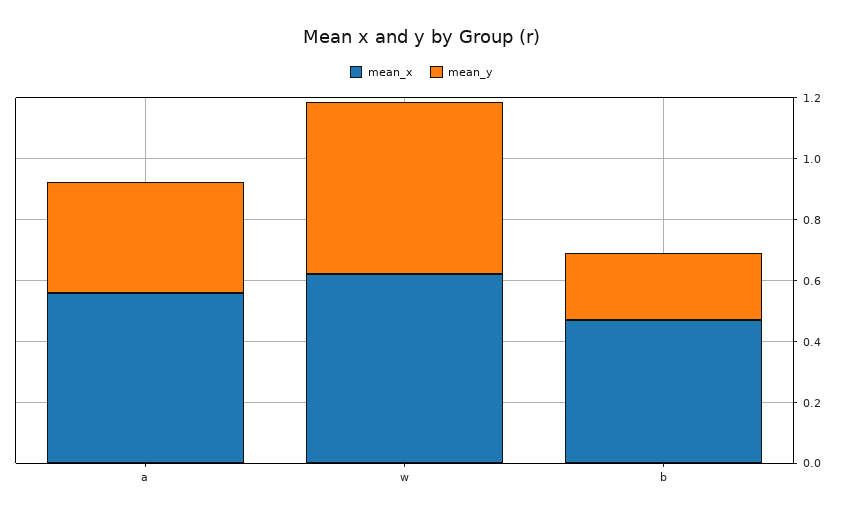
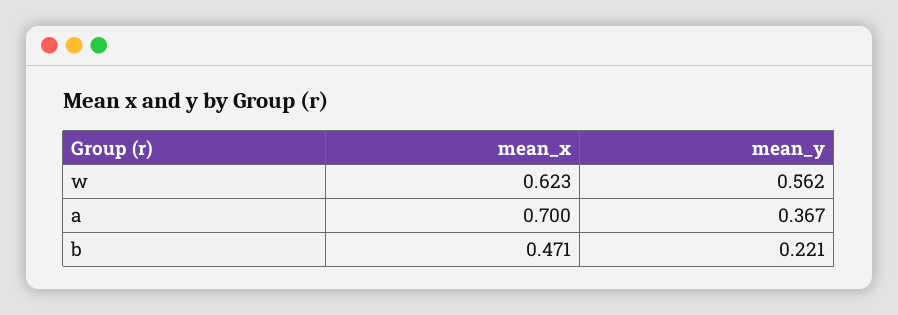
mean_x, a: 0.55 -> 0.7

